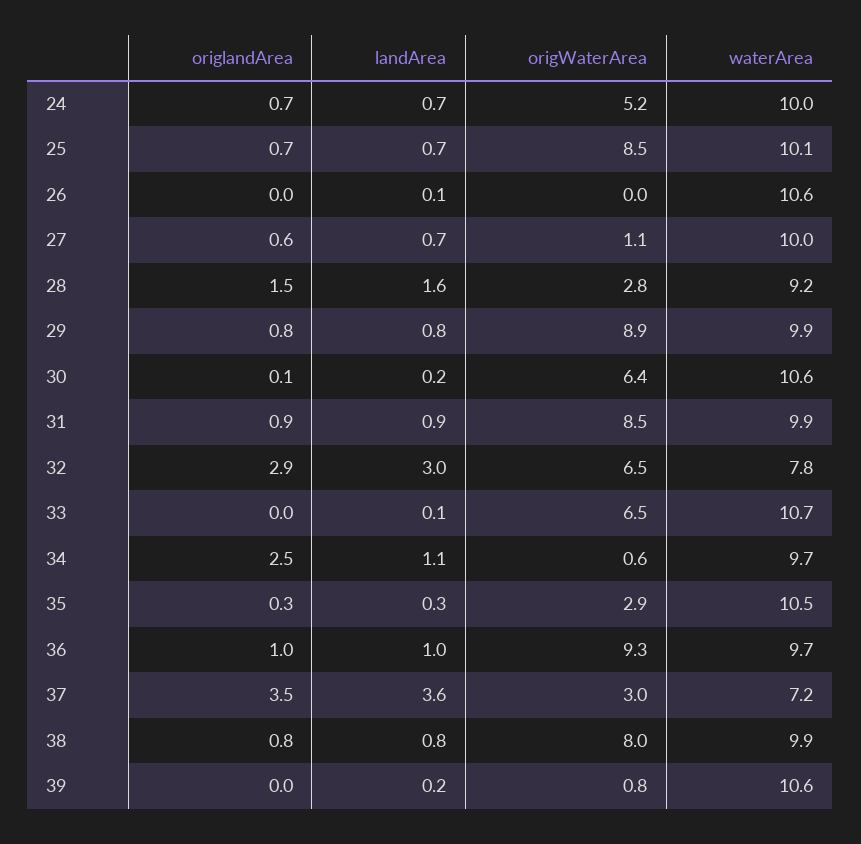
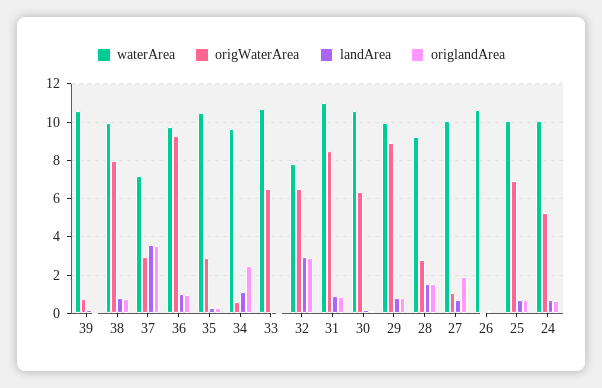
origWaterArea, 25: 8.5 -> 7
origlandArea, 27: 0.6 -> 2
waterArea, 31: 9.9 -> 11

